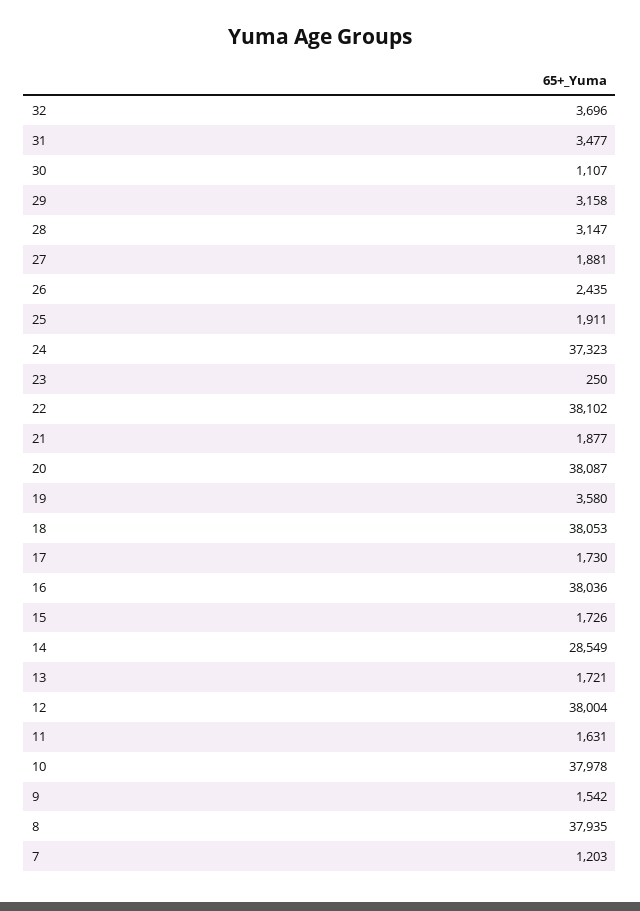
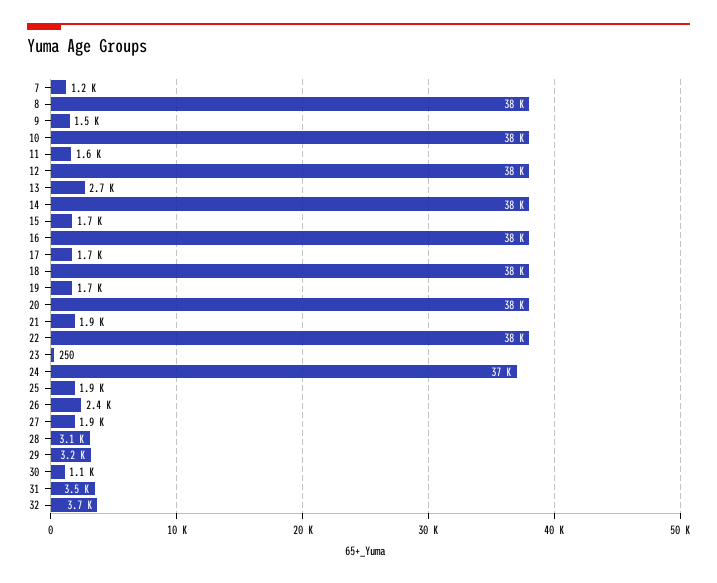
19: 3580 -> 1700
14: 28549 -> 38000
13: 1721 -> 2700

